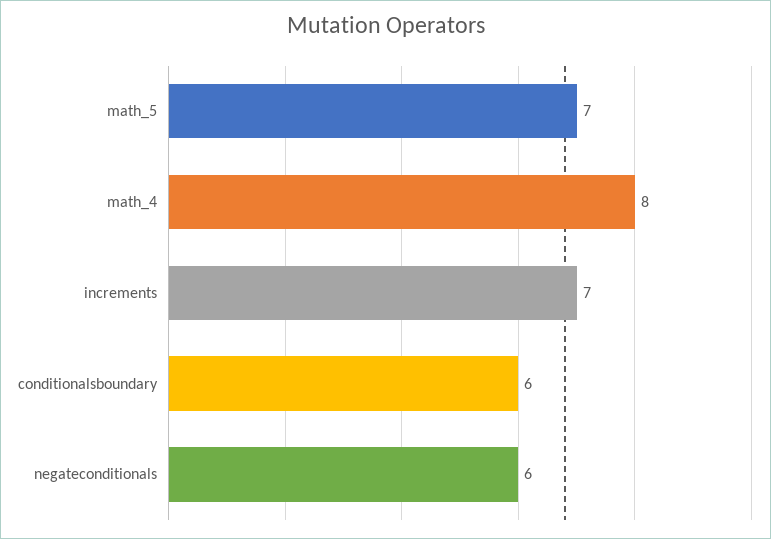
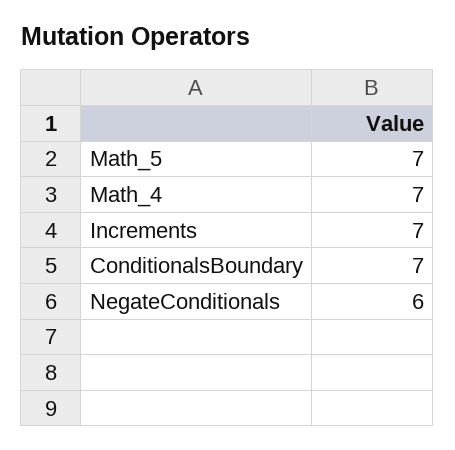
math_4: 8 -> 7
conditionalsboundary: 6 -> 7

